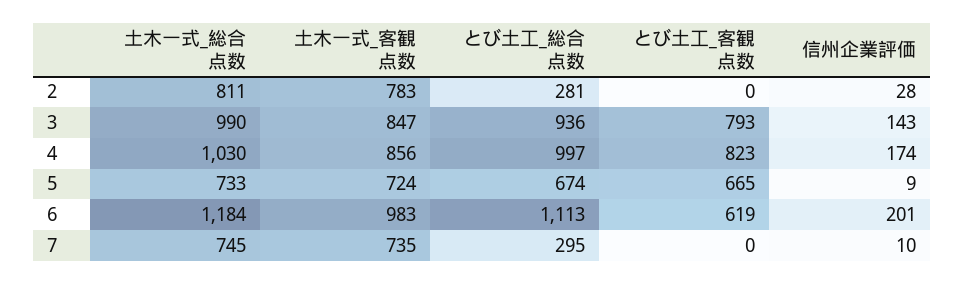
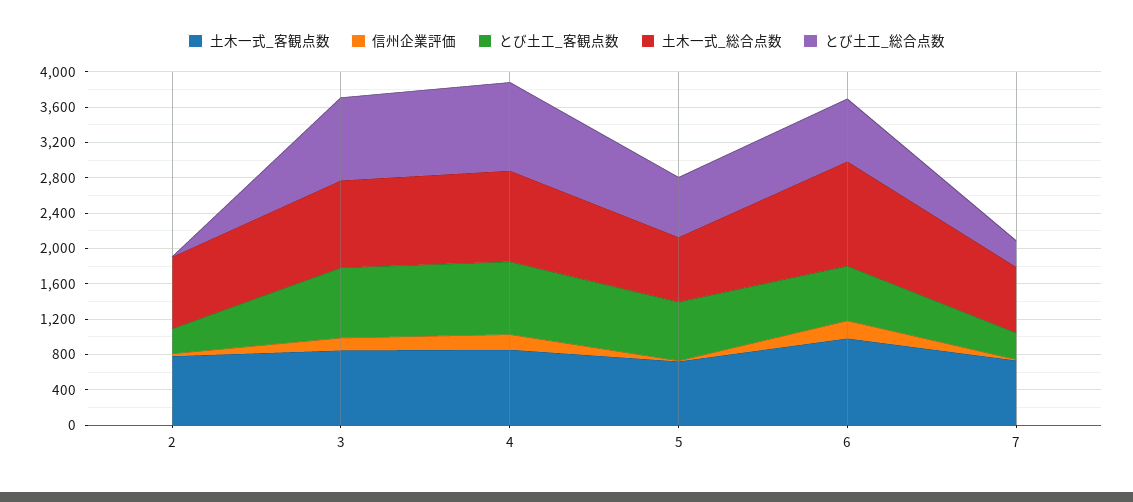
とび土工_総合点数, 2: 281 -> 0
とび土工_客観点数, 2: 0 -> 300
とび土工_総合点数, 6: 1113 -> 700
とび土工_客観点数, 7: 0 -> 300

